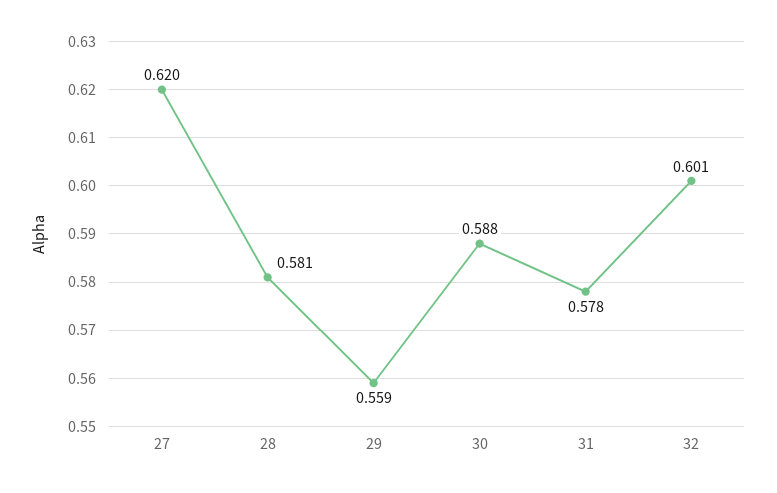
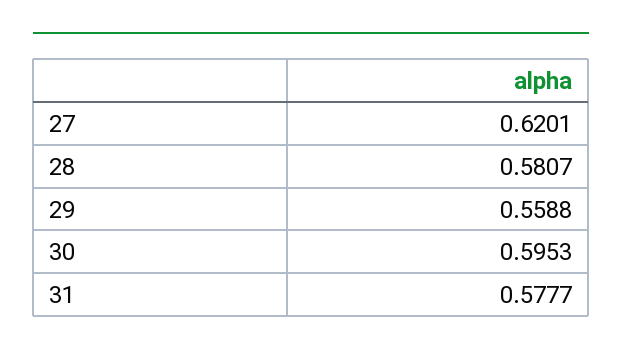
30: 0.588 -> 0.5953
32: 0.601 -> none

